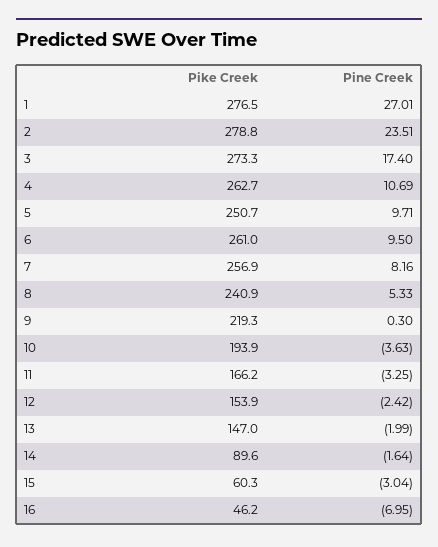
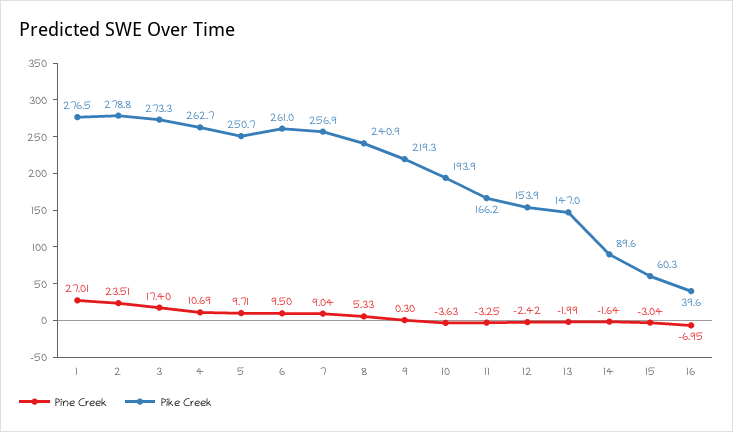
Pine Creek, 7: 8.16 -> 9.04
Pike Creek, 16: 46.2 -> 39.6

